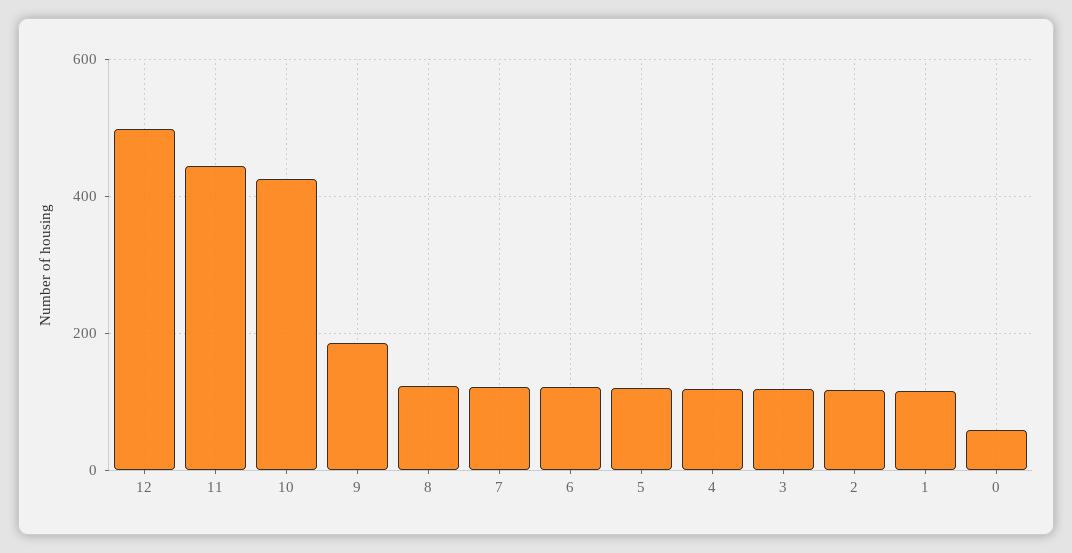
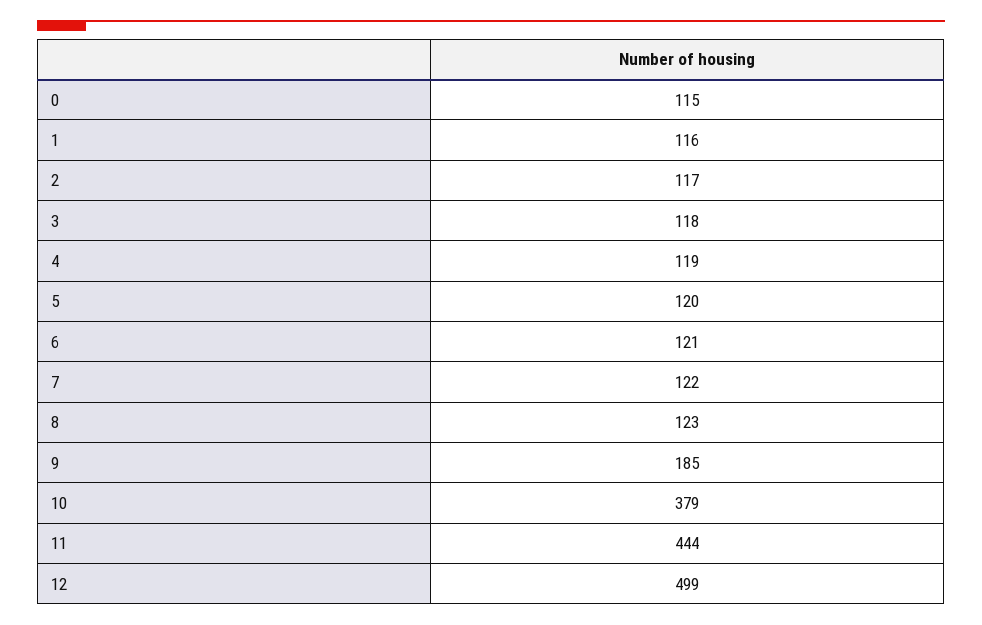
10: 420 -> 379
0: 60 -> 115

